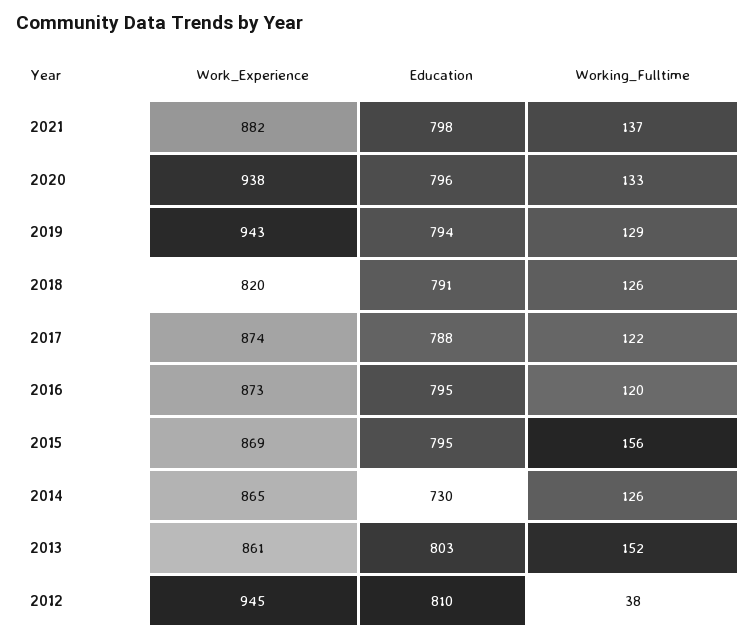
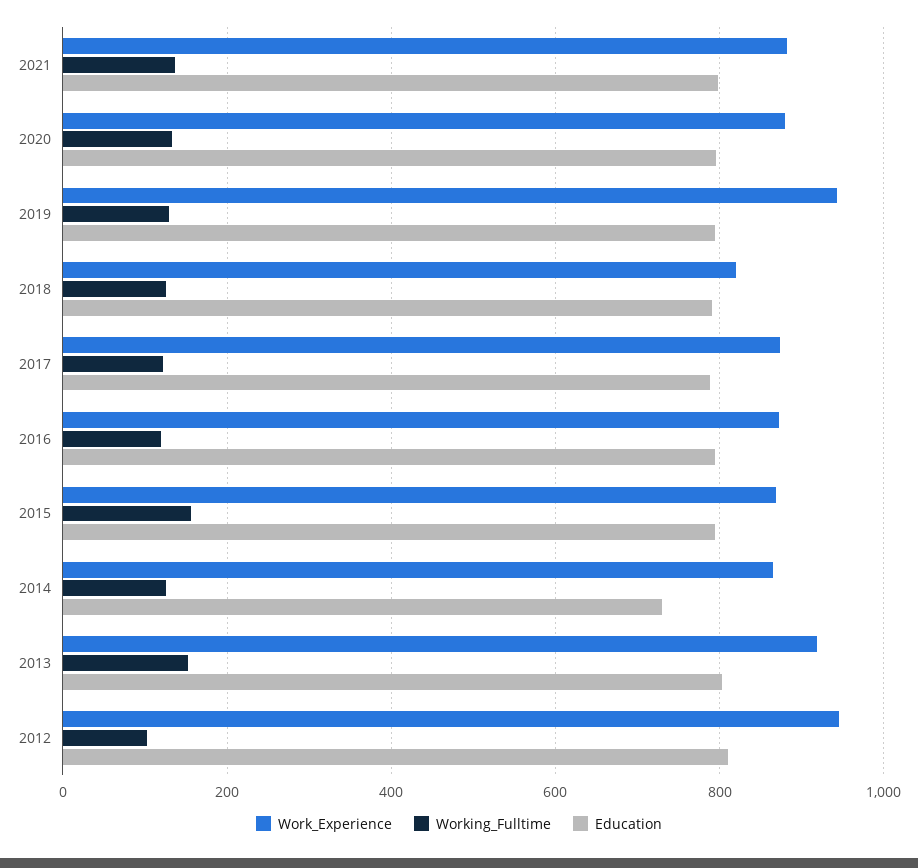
Work_Experience, 2020: 938 -> 880
Work_Experience, 2013: 861 -> 920
Working_Fulltime, 2012: 38 -> 100

